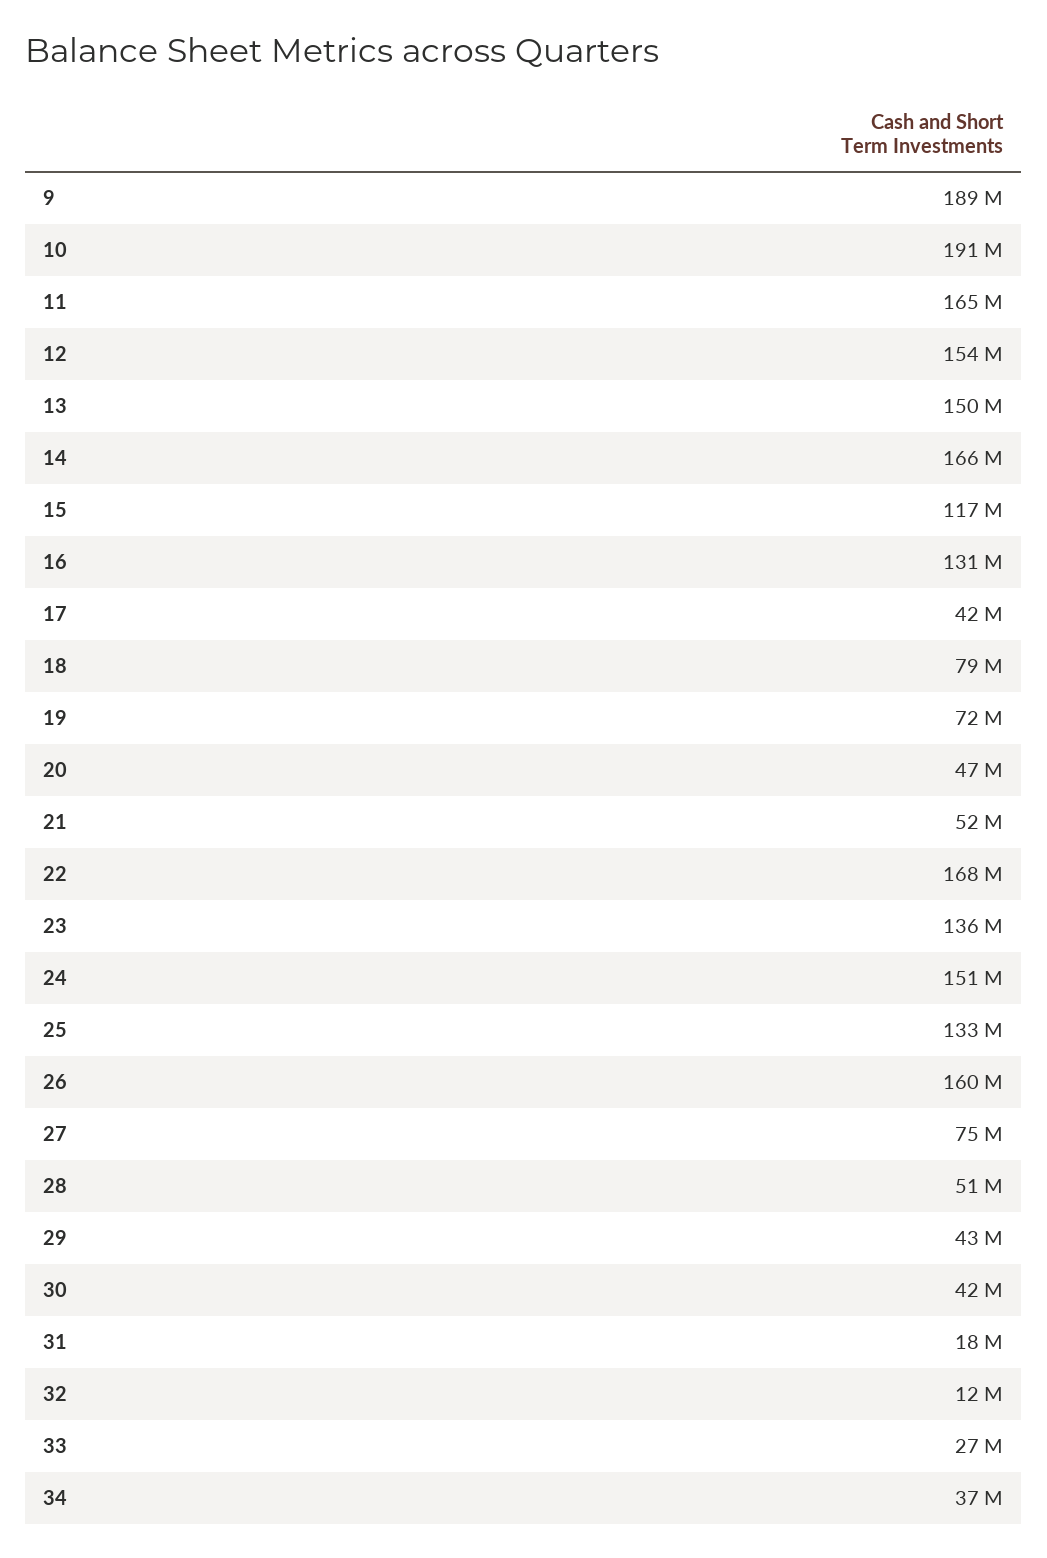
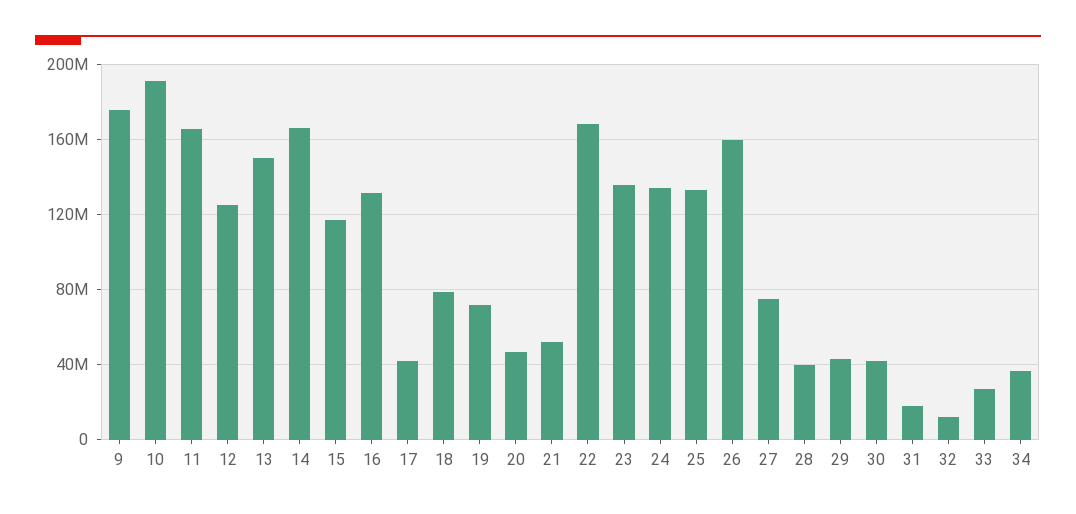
9: 189000000 -> 175000000
12: 154000000 -> 125000000
24: 151000000 -> 135000000
28: 51000000 -> 40000000

